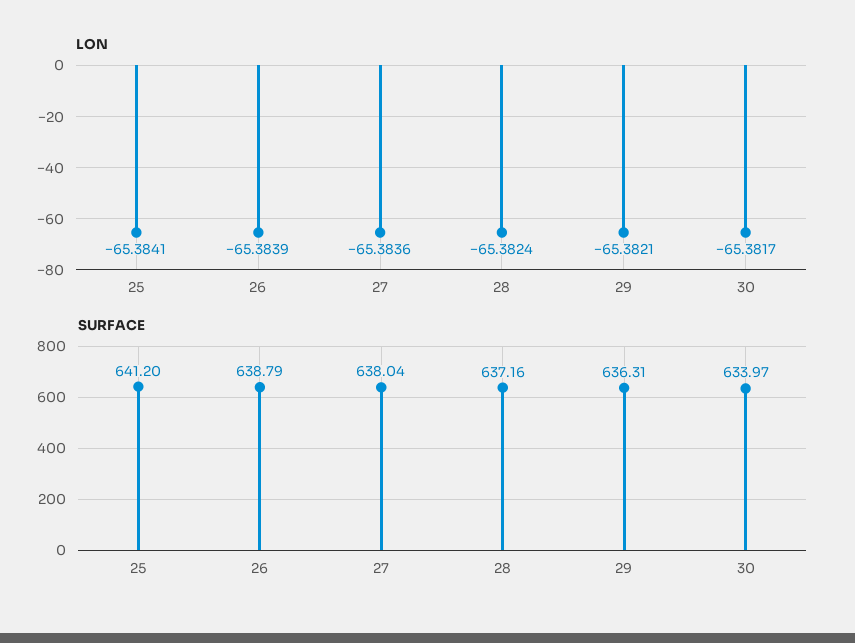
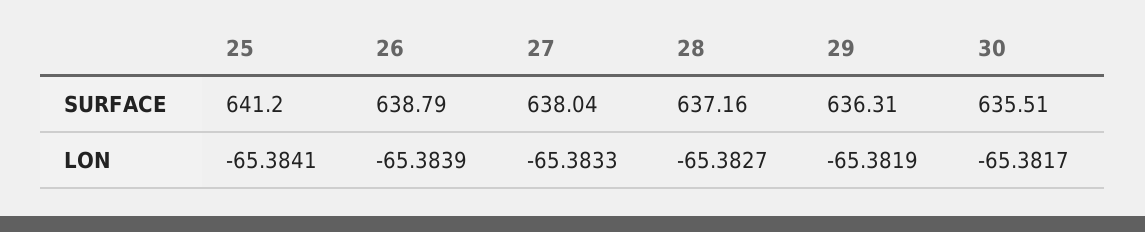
LON, 27: -65.3836 -> -65.3833
LON, 28: -65.3824 -> -65.3827
LON, 29: -65.3821 -> -65.3819
SURFACE, 30: 633.97 -> 635.51

